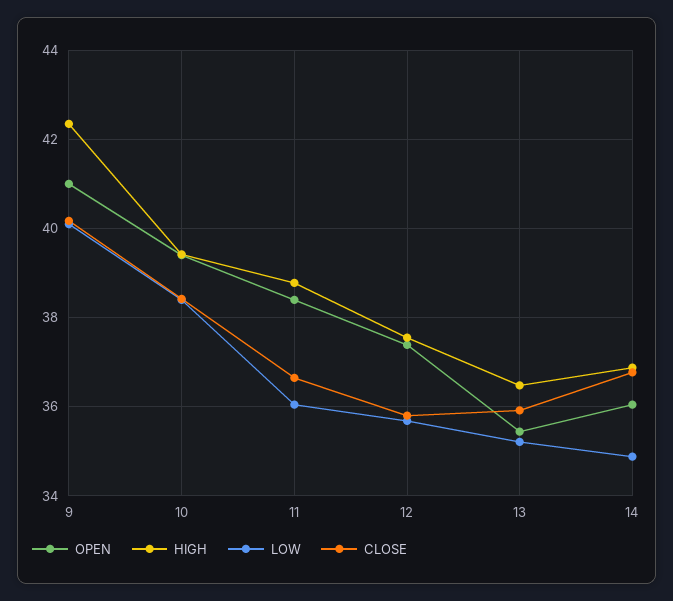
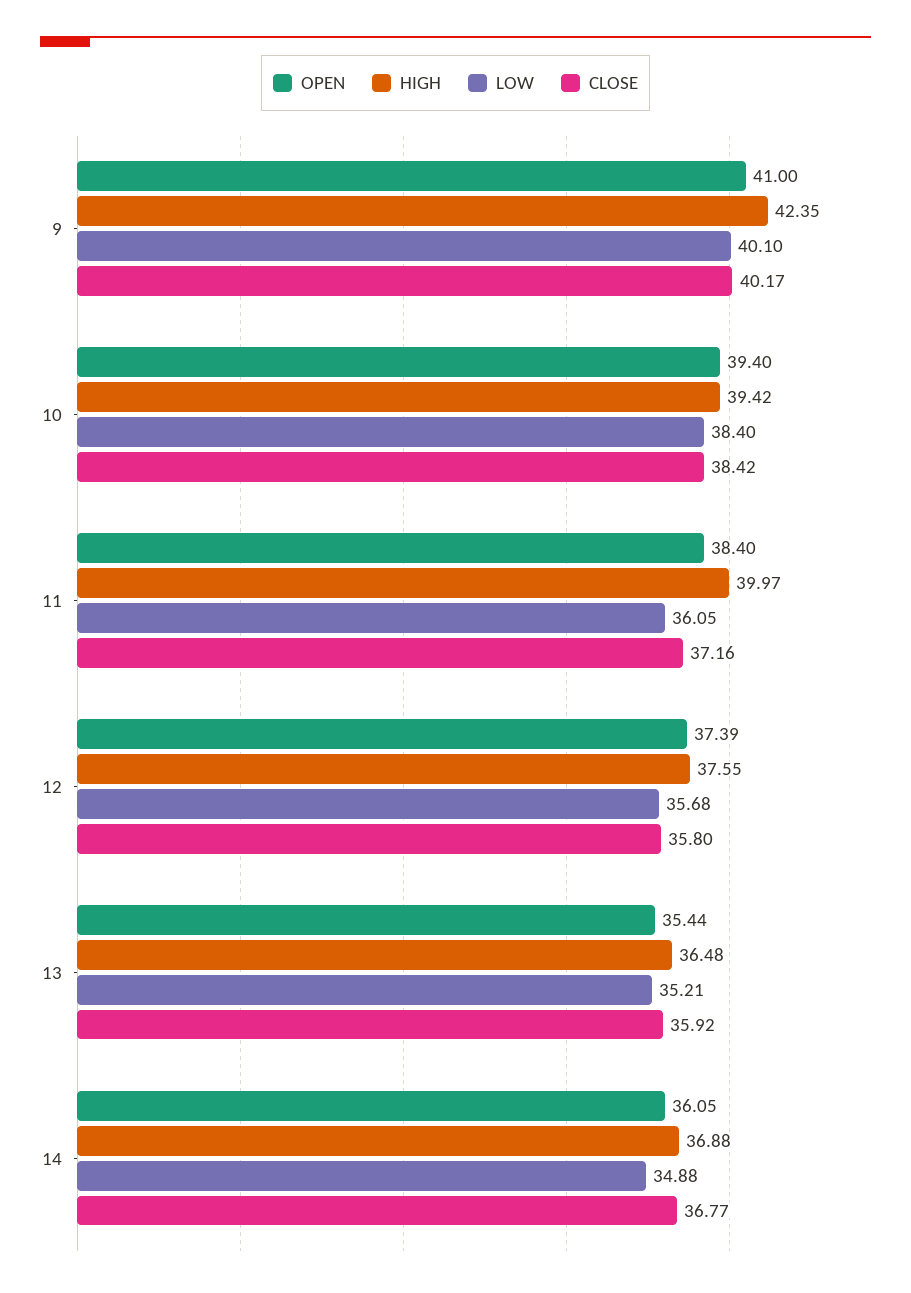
HIGH, 11: 38.8 -> 39.97
CLOSE, 11: 36.6 -> 37.16

